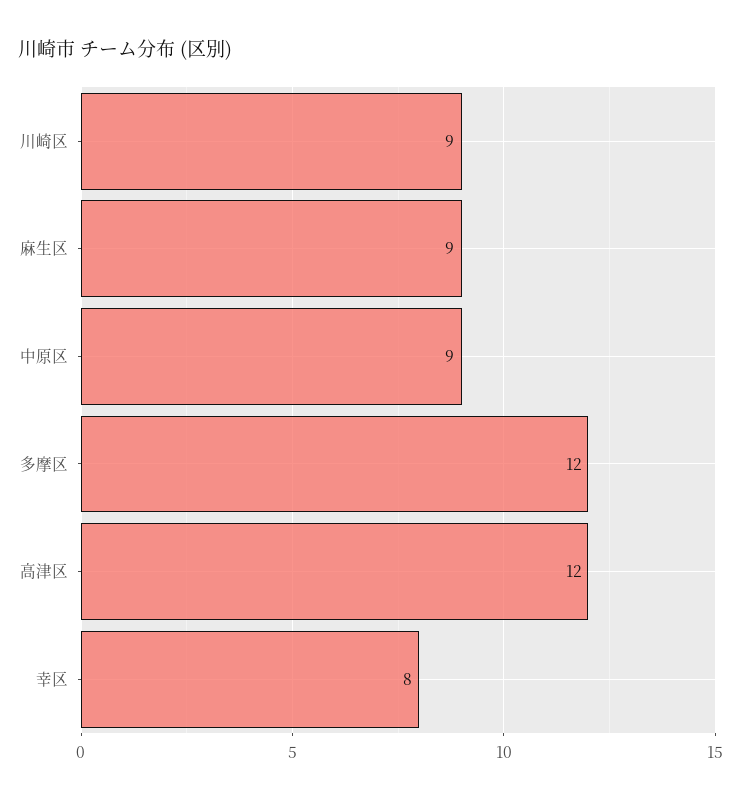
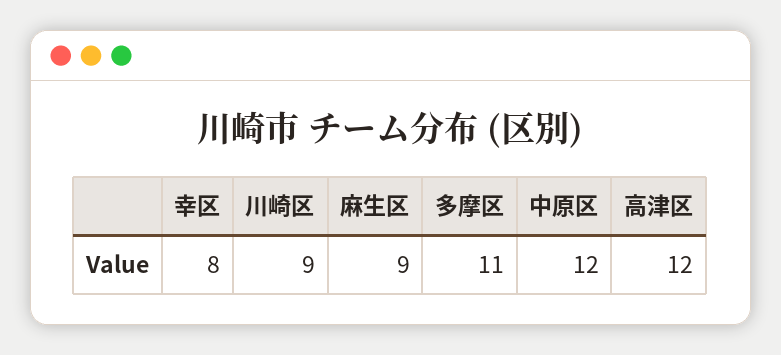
中原区: 9 -> 12
多摩区: 12 -> 11

